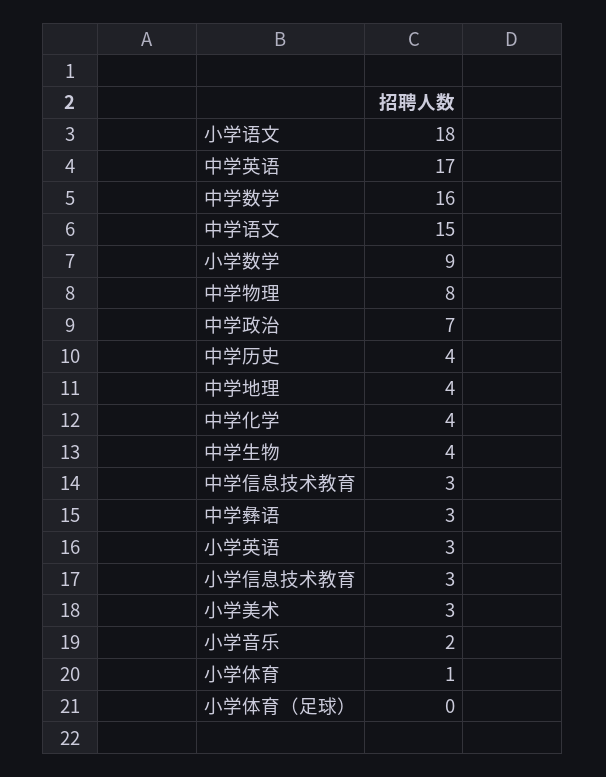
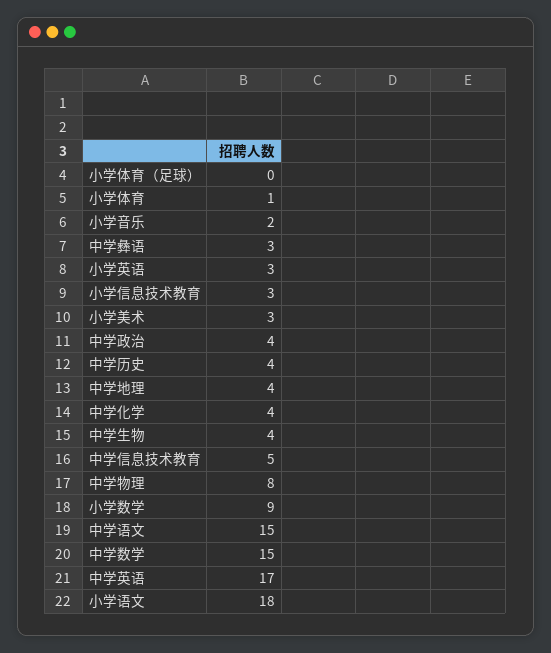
中学数学: 16 -> 15
中学政治: 7 -> 4
中学信息技术教育: 3 -> 5

